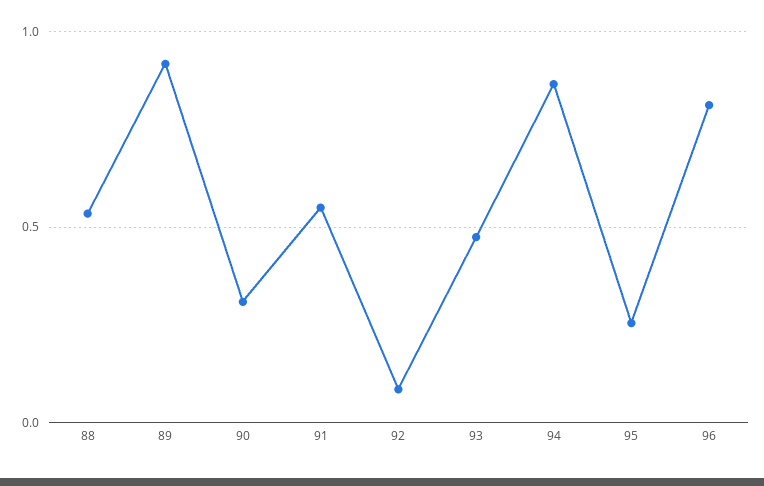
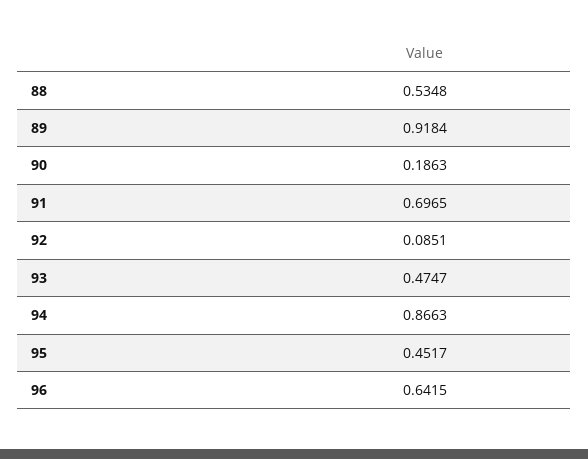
90: 0.3 -> 0.1863
91: 0.55 -> 0.6965
95: 0.25 -> 0.4517
96: 0.8 -> 0.6415

